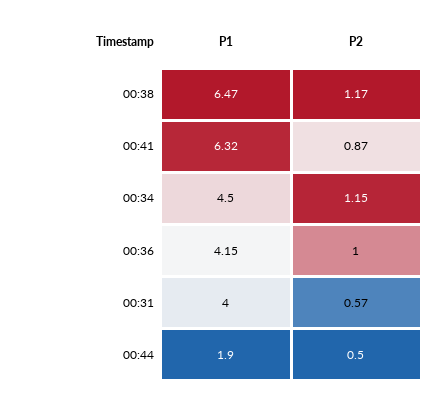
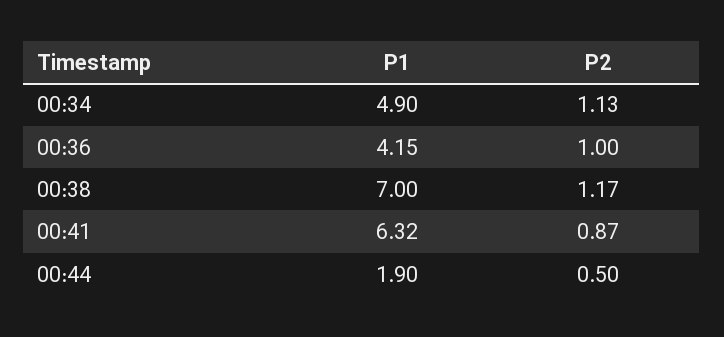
P1, 00:38: 6.47 -> 7
P1, 00:34: 4.5 -> 4.9
P2, 00:34: 1.15 -> 1.13
P1, 00:31: 4 -> none
P2, 00:31: 0.57 -> none

